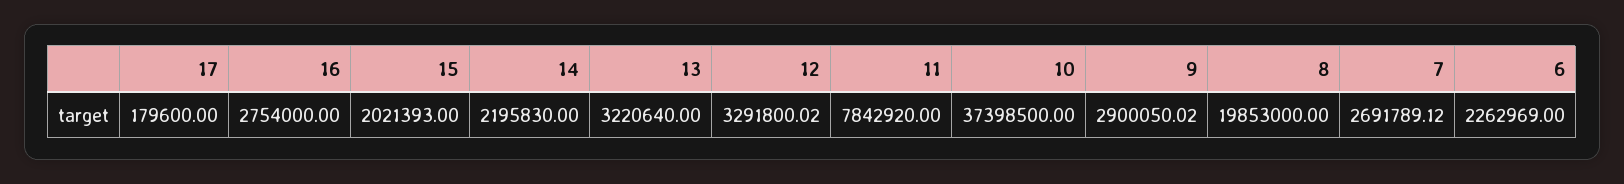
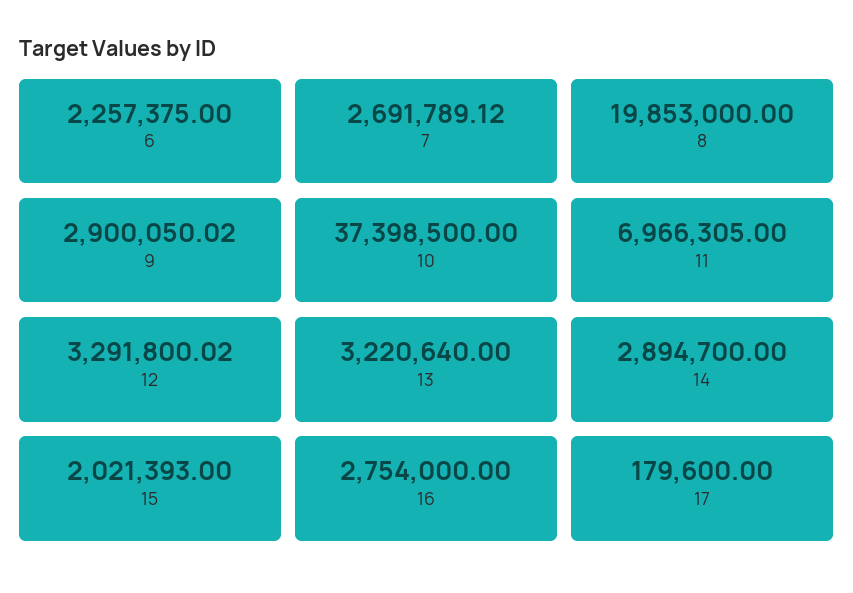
14: 2195830 -> 2894700
11: 7842920 -> 6966305
6: 2262969 -> 2257375

